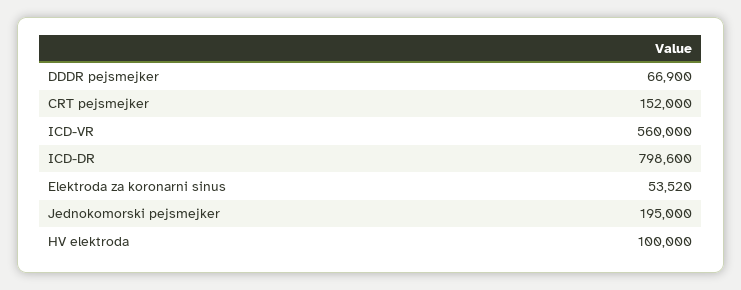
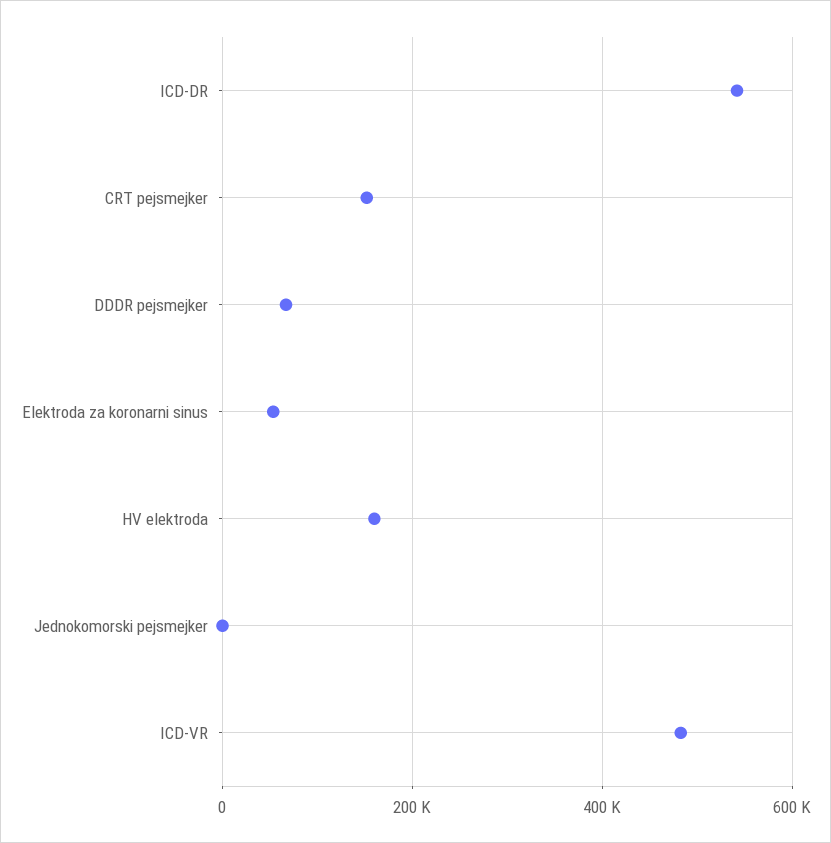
ICD-VR: 560000 -> 480000
ICD-DR: 798600 -> 540000
Jednokomorski pejsmejker: 195000 -> 0
HV elektroda: 100000 -> 160000

